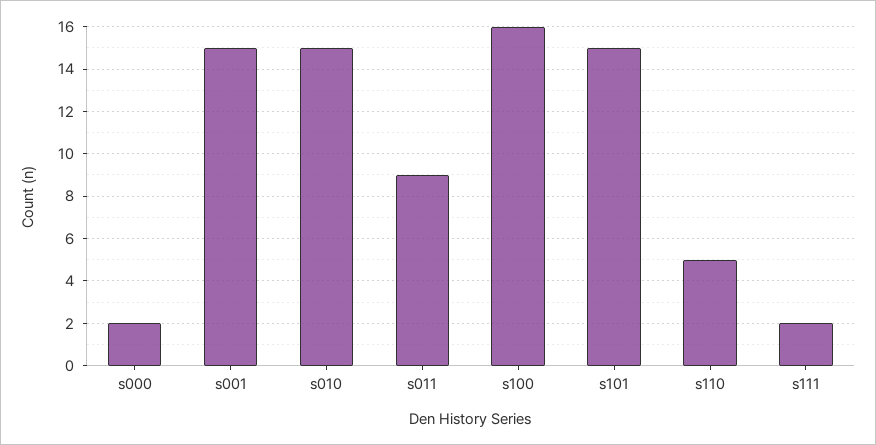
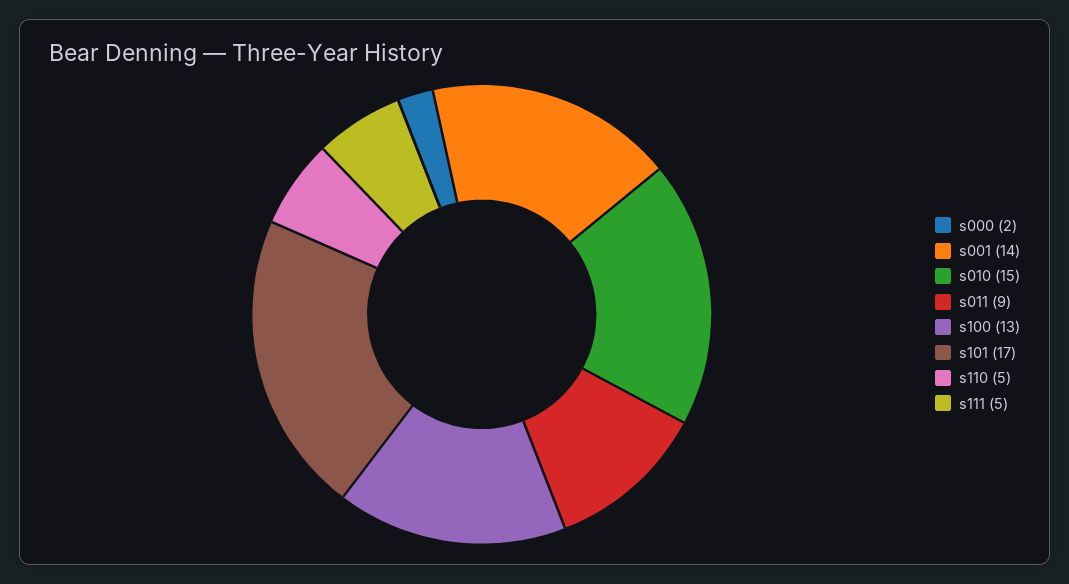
s001: 15 -> 14
s100: 16 -> 13
s101: 15 -> 17
s111: 2 -> 5

